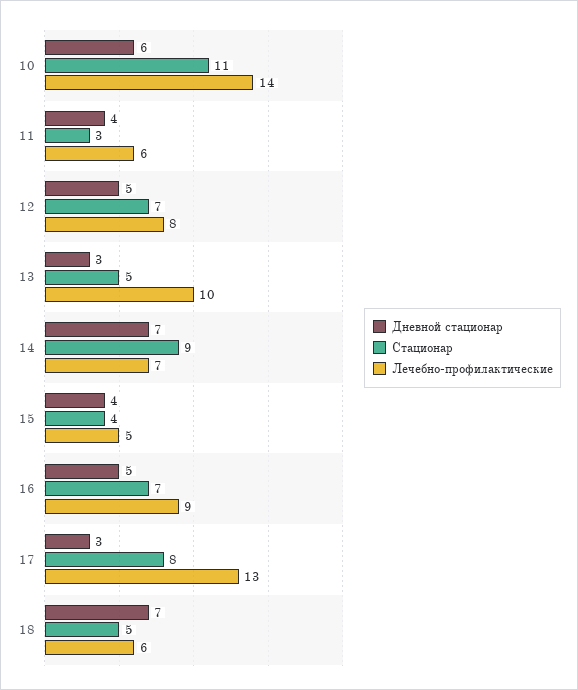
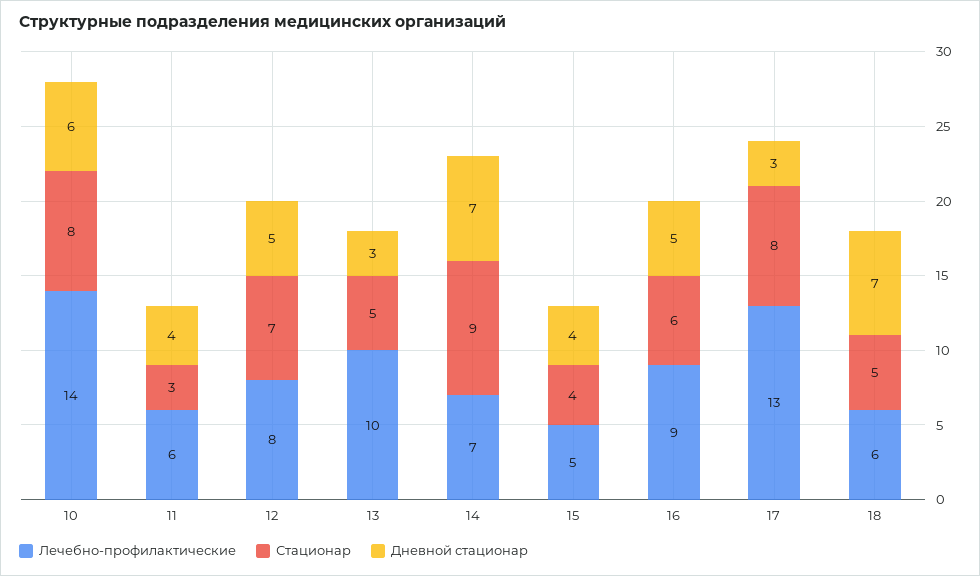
Стационар, 10: 11 -> 8
Стационар, 16: 7 -> 6

